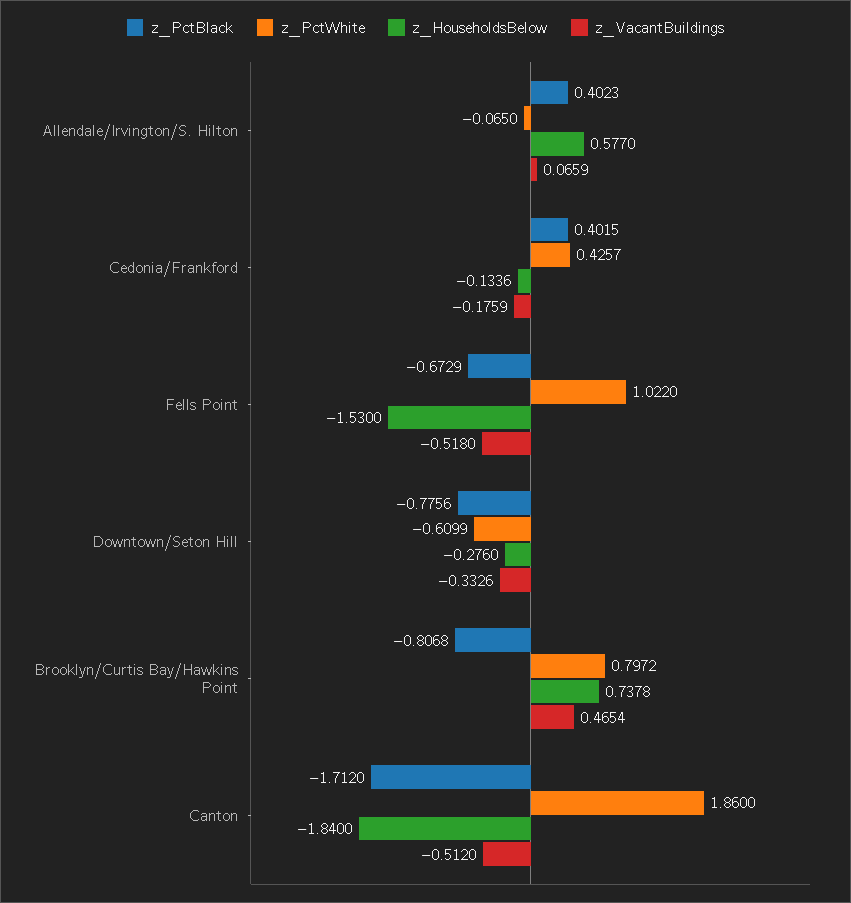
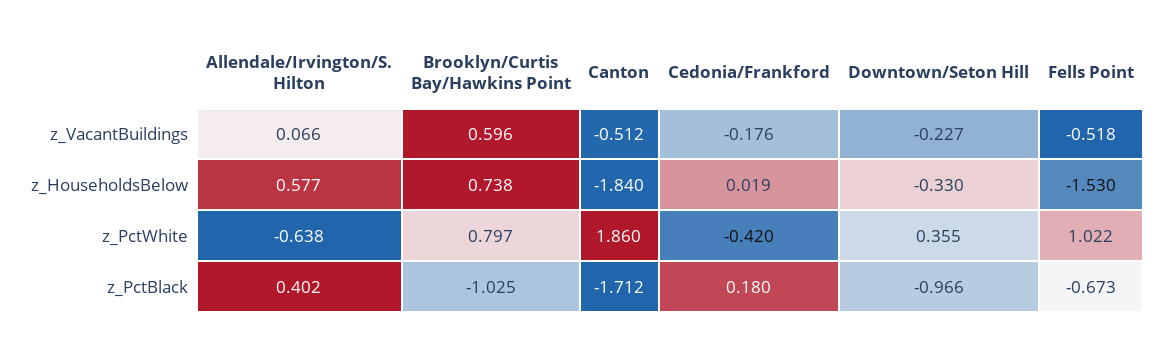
z_PctWhite, Allendale/Irvington/S. Hilton: -0.065 -> -0.638
z_PctBlack, Cedonia/Frankford: 0.4015 -> 0.18
z_PctWhite, Cedonia/Frankford: 0.4257 -> -0.42
z_HouseholdsBelow, Cedonia/Frankford: -0.1336 -> 0.019
z_PctBlack, Downtown/Seton Hill: -0.7756 -> -0.966
z_PctWhite, Downtown/Seton Hill: -0.6099 -> 0.355
z_HouseholdsBelow, Downtown/Seton Hill: -0.276 -> -0.33
z_VacantBuildings, Downtown/Seton Hill: -0.3326 -> -0.227
z_PctBlack, Brooklyn/Curtis Bay/Hawkins Point: -0.8068 -> -1.025
z_VacantBuildings, Brooklyn/Curtis Bay/Hawkins Point: 0.4654 -> 0.596

